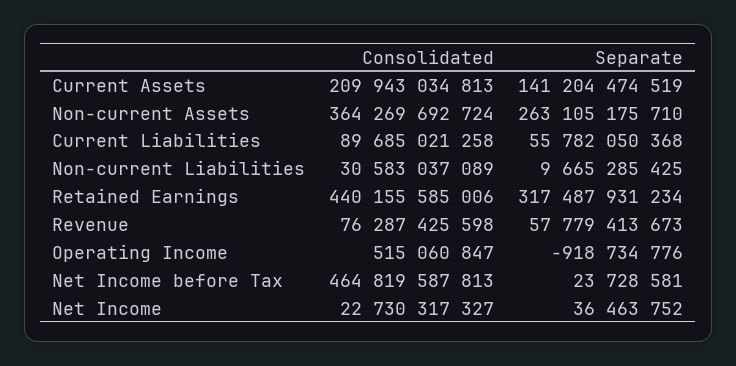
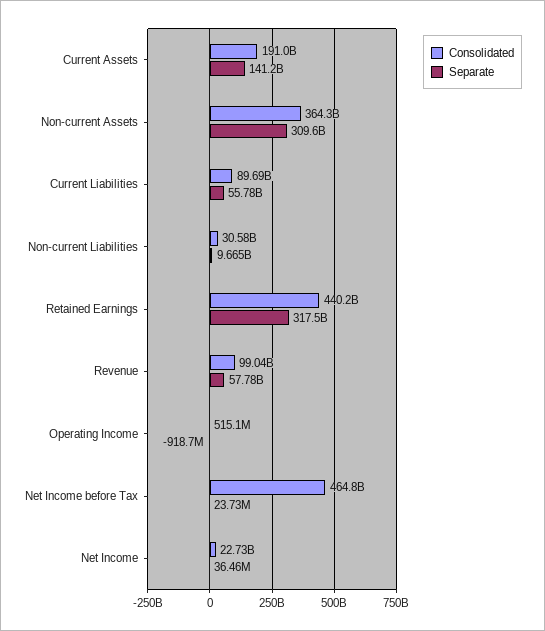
Consolidated, Current Assets: 209943034813 -> 191000000000
Separate, Non-current Assets: 263105175710 -> 309600000000
Consolidated, Revenue: 76287425598 -> 99040000000

